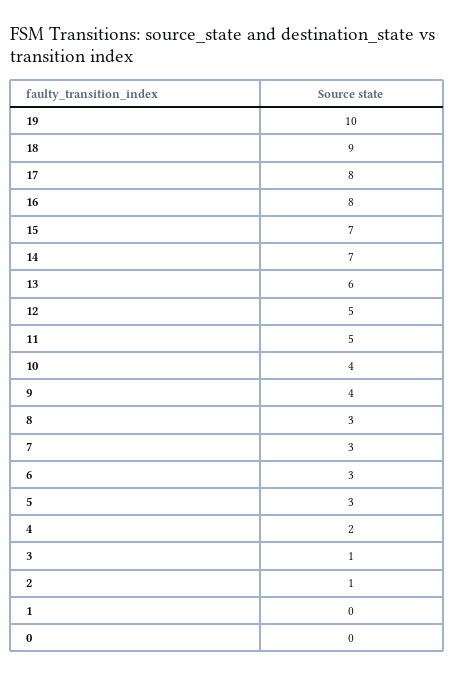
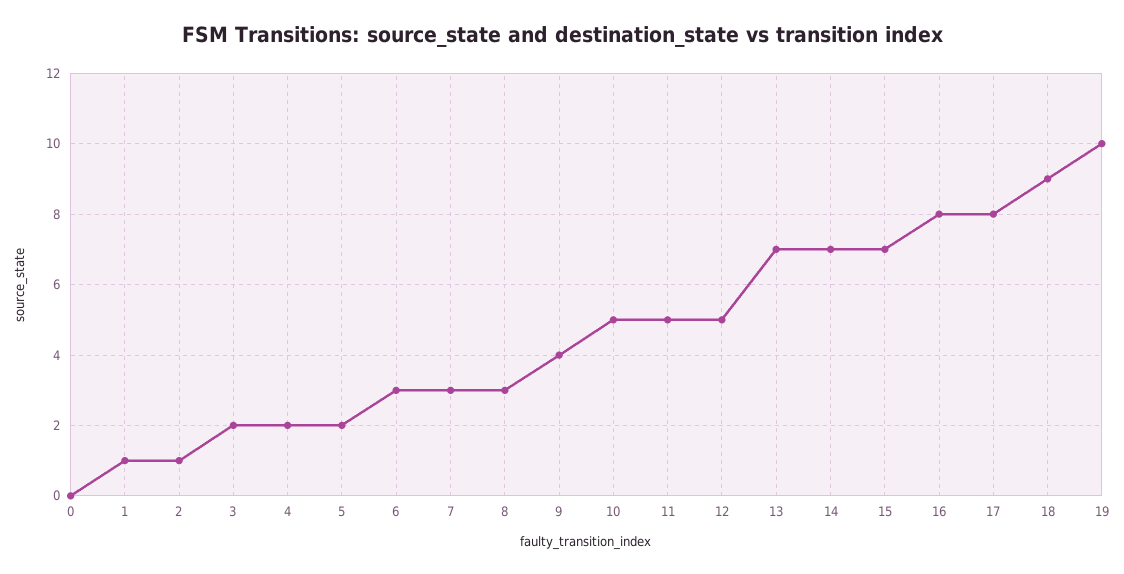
13: 6 -> 7
10: 4 -> 5
5: 3 -> 2
3: 1 -> 2
1: 0 -> 1

